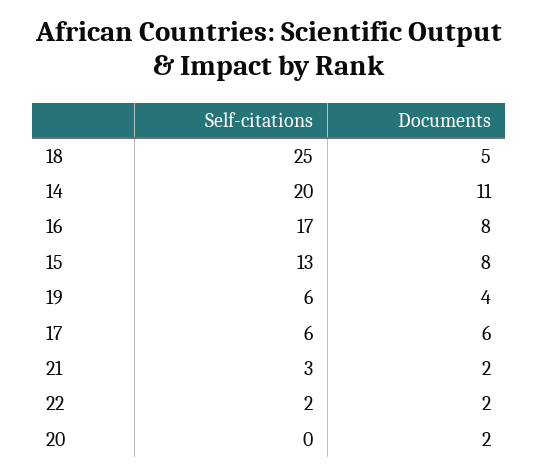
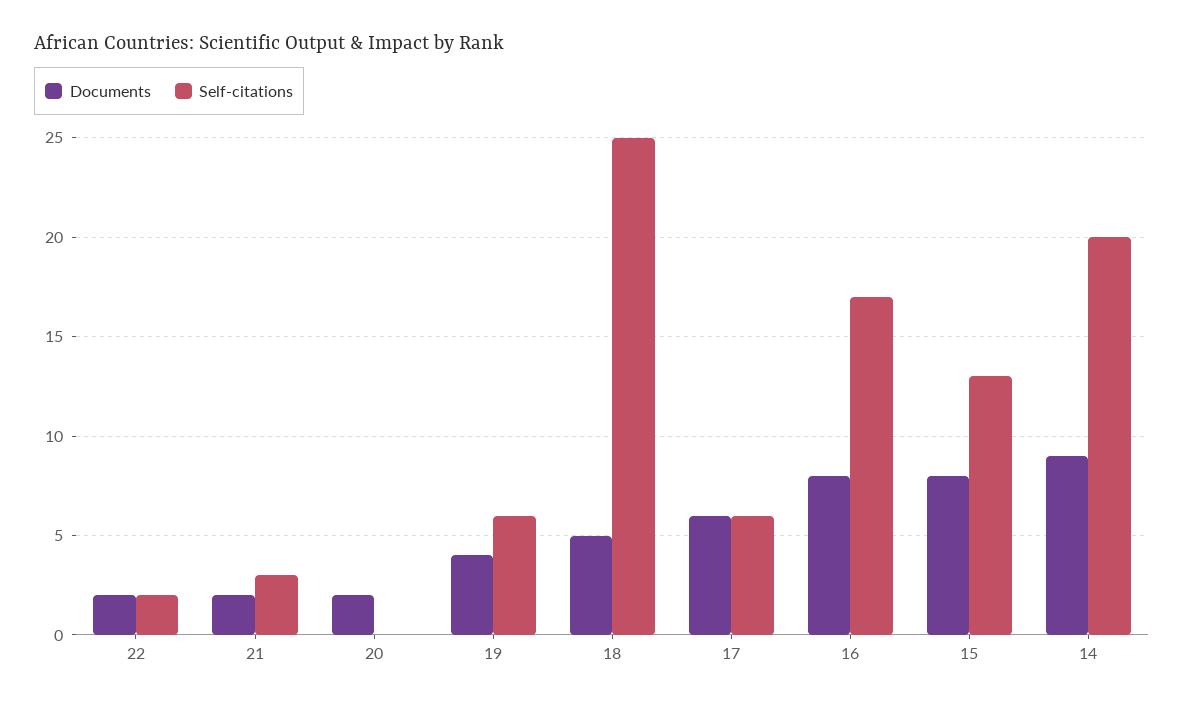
Documents, 14: 11 -> 9

